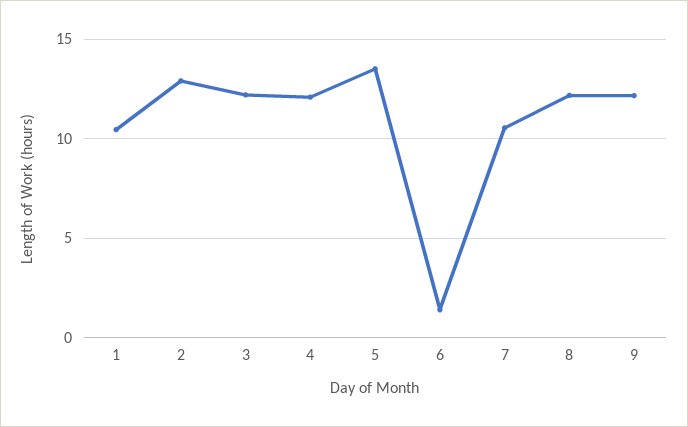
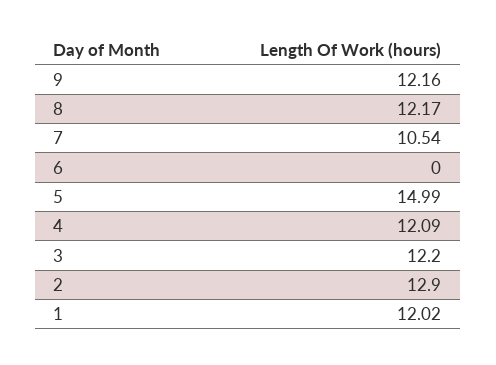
1: 10.5 -> 12.02
5: 13.5 -> 14.99
6: 1.5 -> 0

